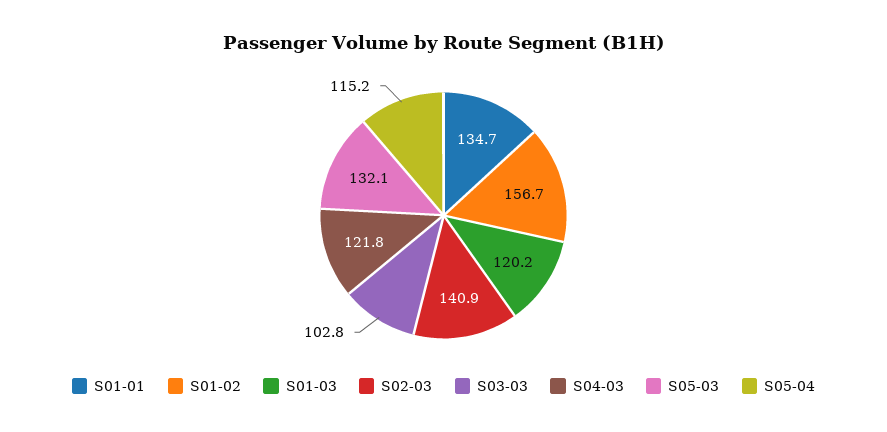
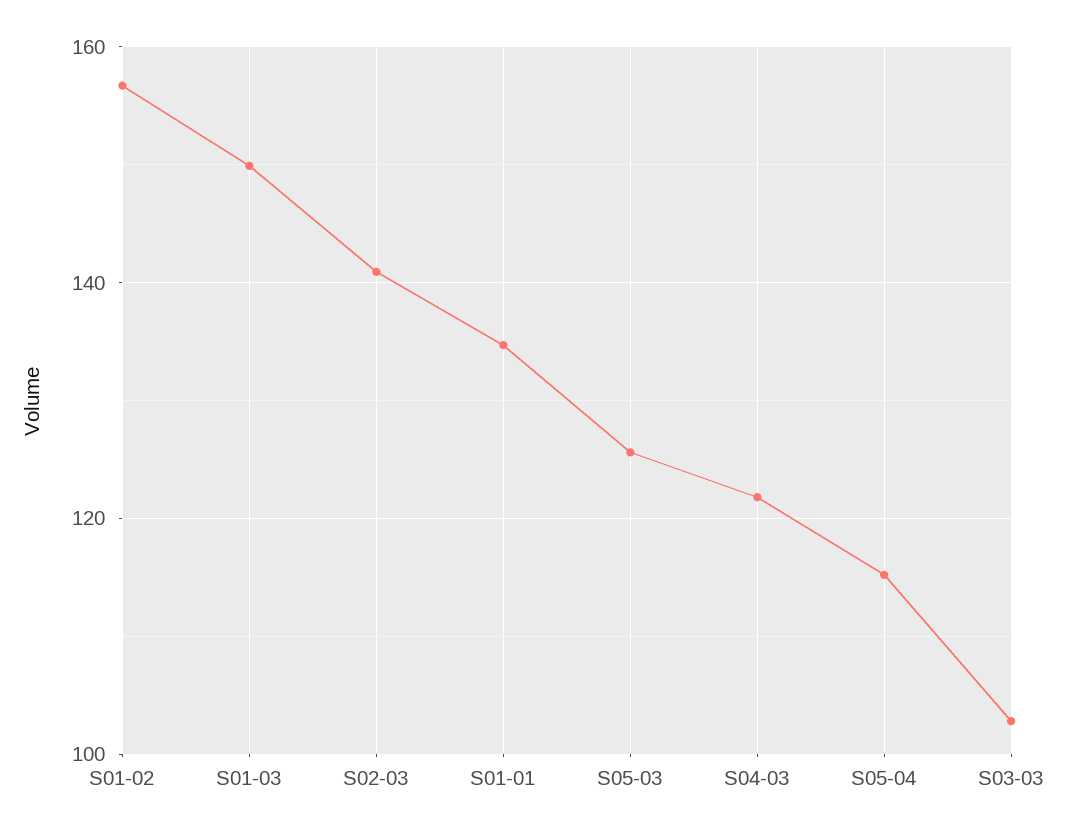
S01-03: 120.2 -> 150
S05-03: 132.1 -> 126

